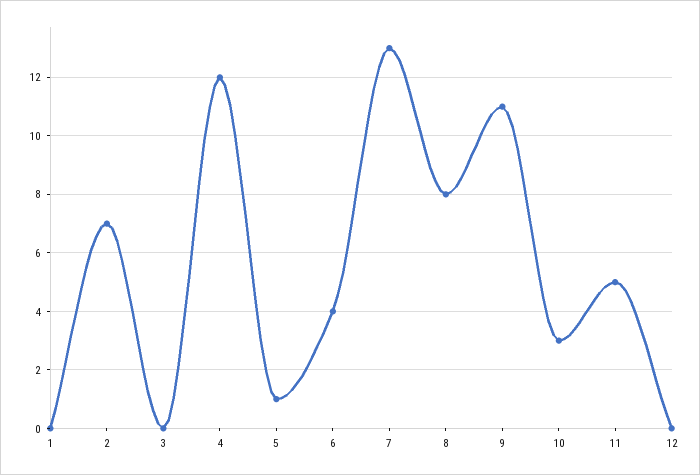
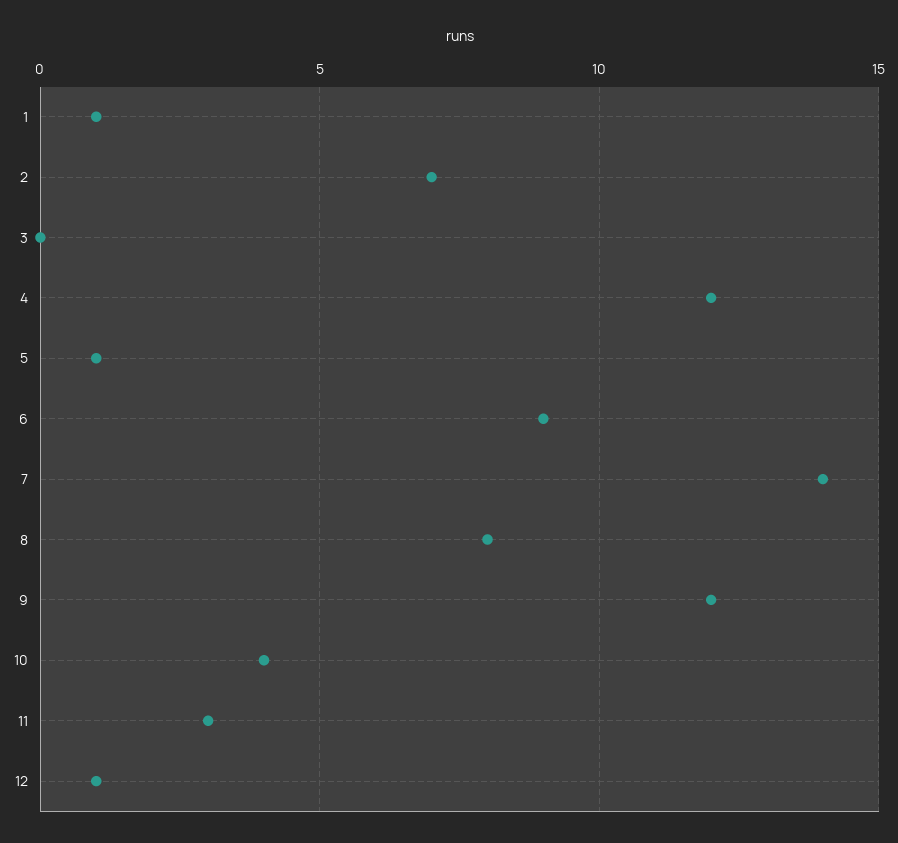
1: 0 -> 1
6: 4 -> 9
7: 13 -> 14
9: 11 -> 12
10: 3 -> 4
11: 5 -> 3
12: 0 -> 1

